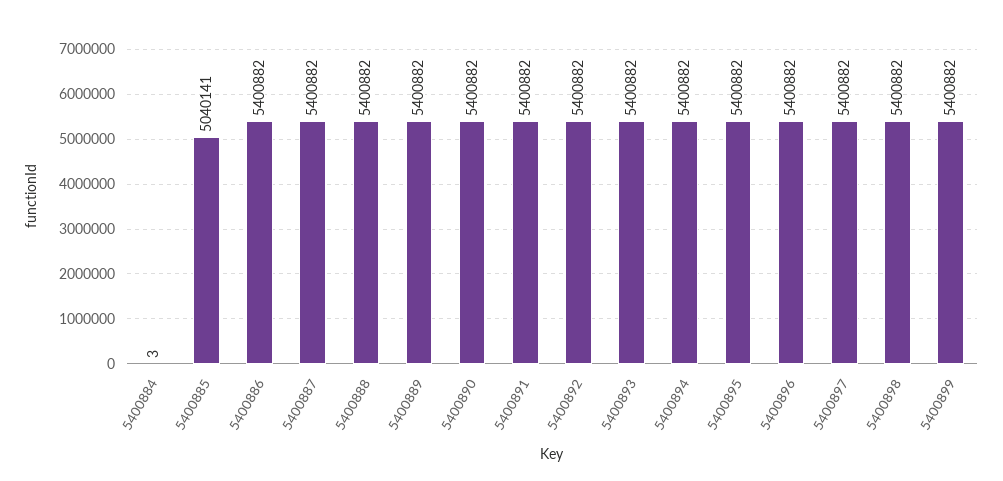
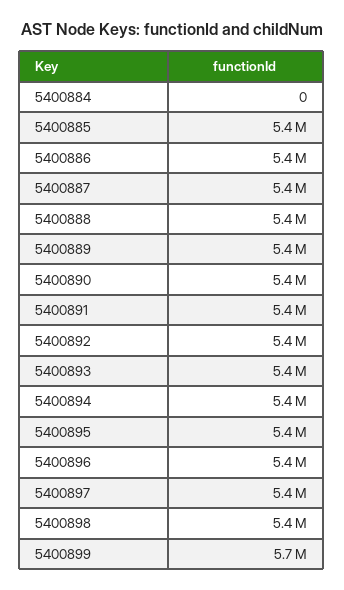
5400884: 3 -> 0
5400885: 5040141 -> 5400000
5400899: 5400882 -> 5700000

